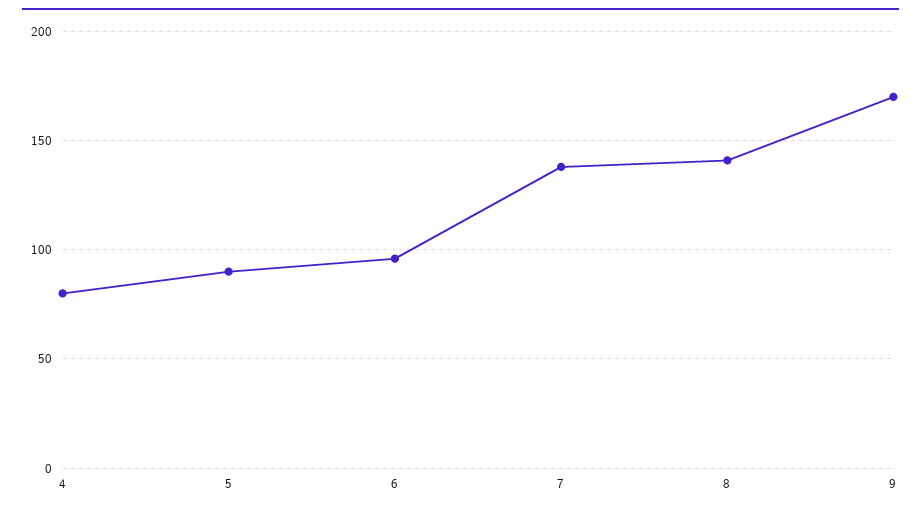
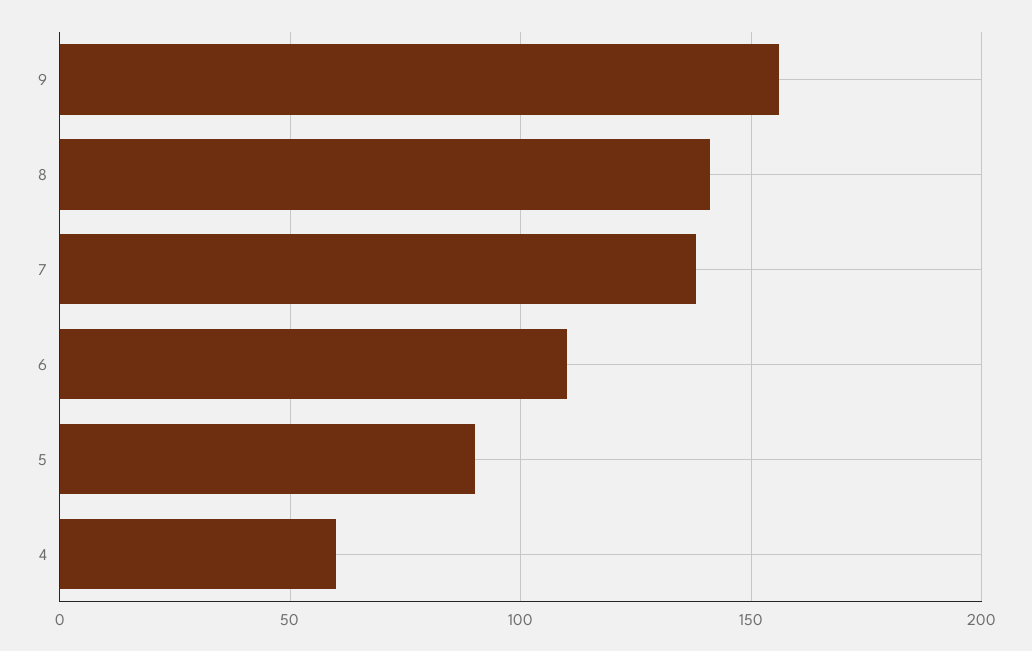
4: 80 -> 60
6: 95 -> 110
9: 170 -> 155

